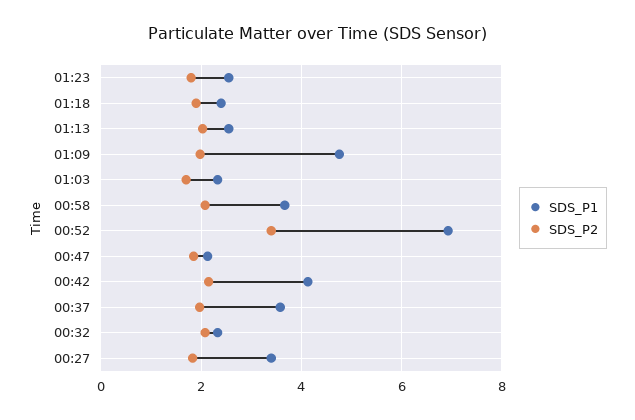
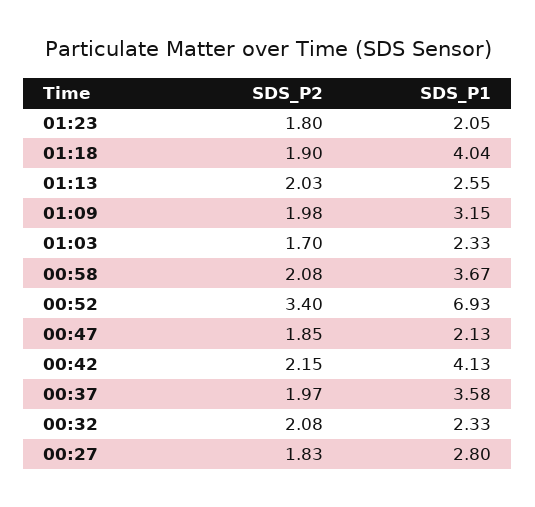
SDS_P1, 01:23: 2.6 -> 2.05
SDS_P1, 01:18: 2.4 -> 4.04
SDS_P1, 01:09: 4.8 -> 3.15
SDS_P1, 00:27: 3.4 -> 2.8

